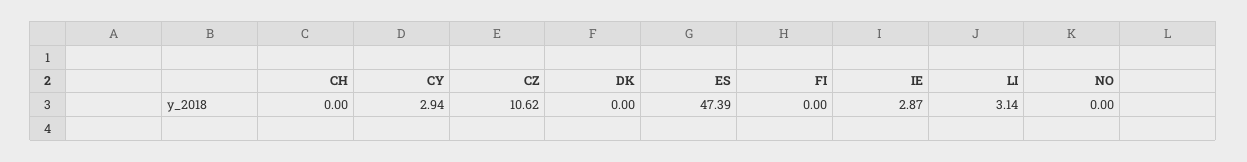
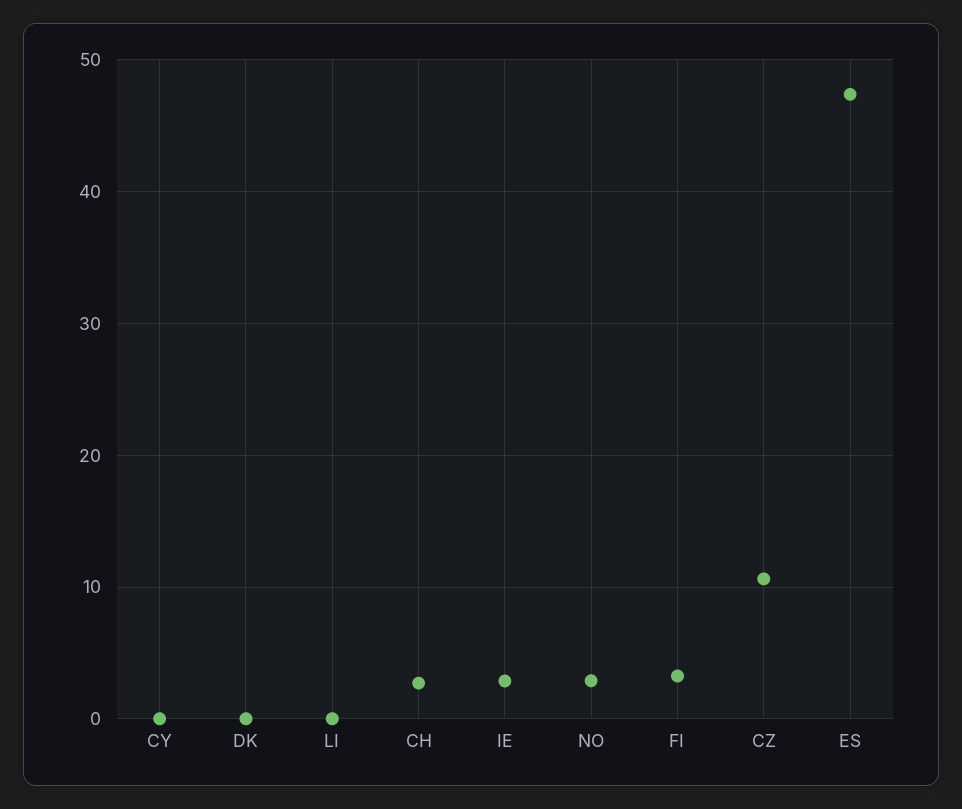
CH: 0 -> 3
CY: 2.94 -> 0
FI: 0 -> 3
LI: 3.14 -> 0
NO: 0 -> 3

